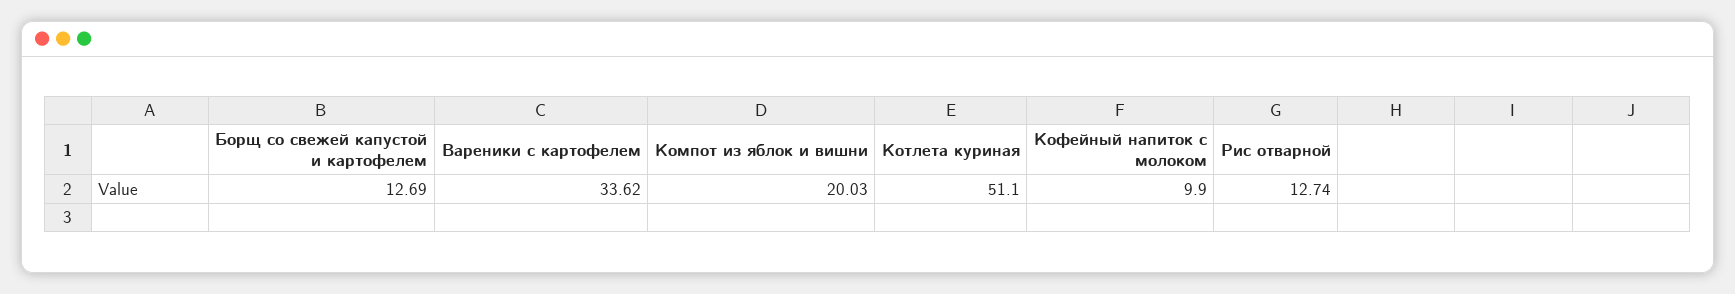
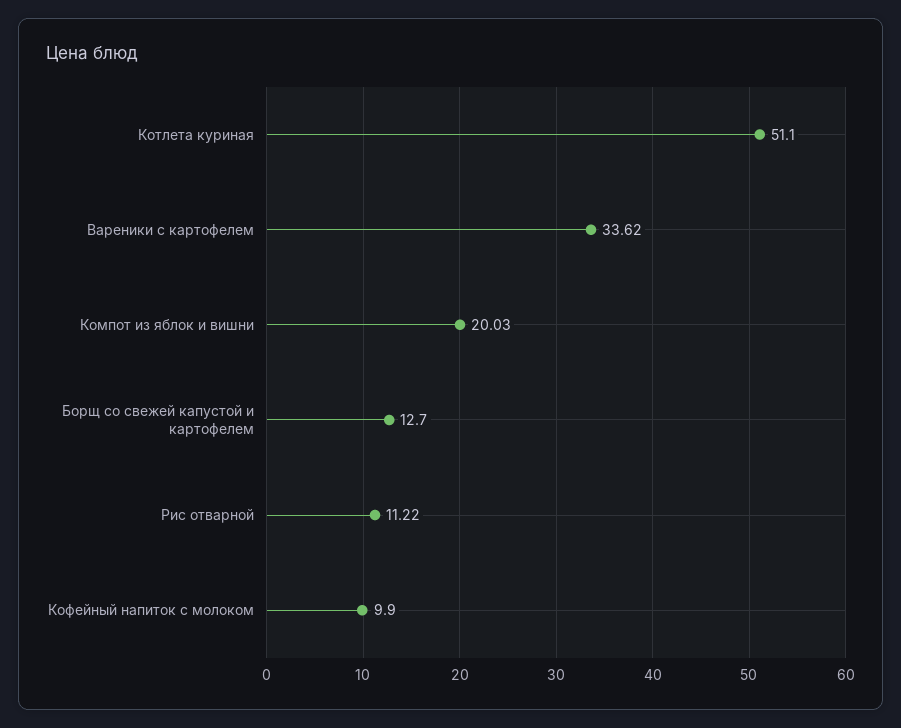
Борщ со свежей капустой и картофелем: 12.69 -> 12.7
Рис отварной: 12.74 -> 11.22

